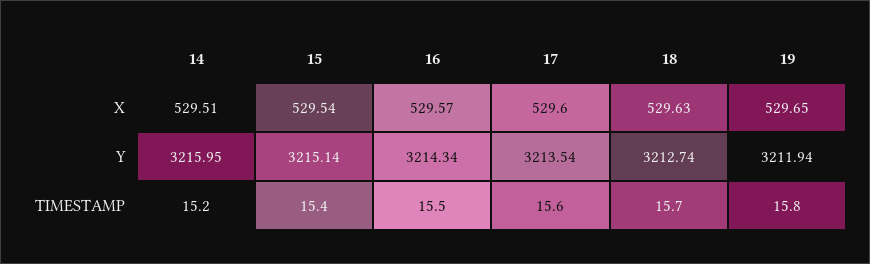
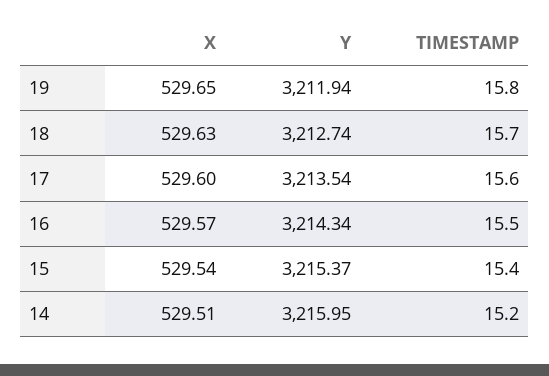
15, Y: 3215.14 -> 3215.37

